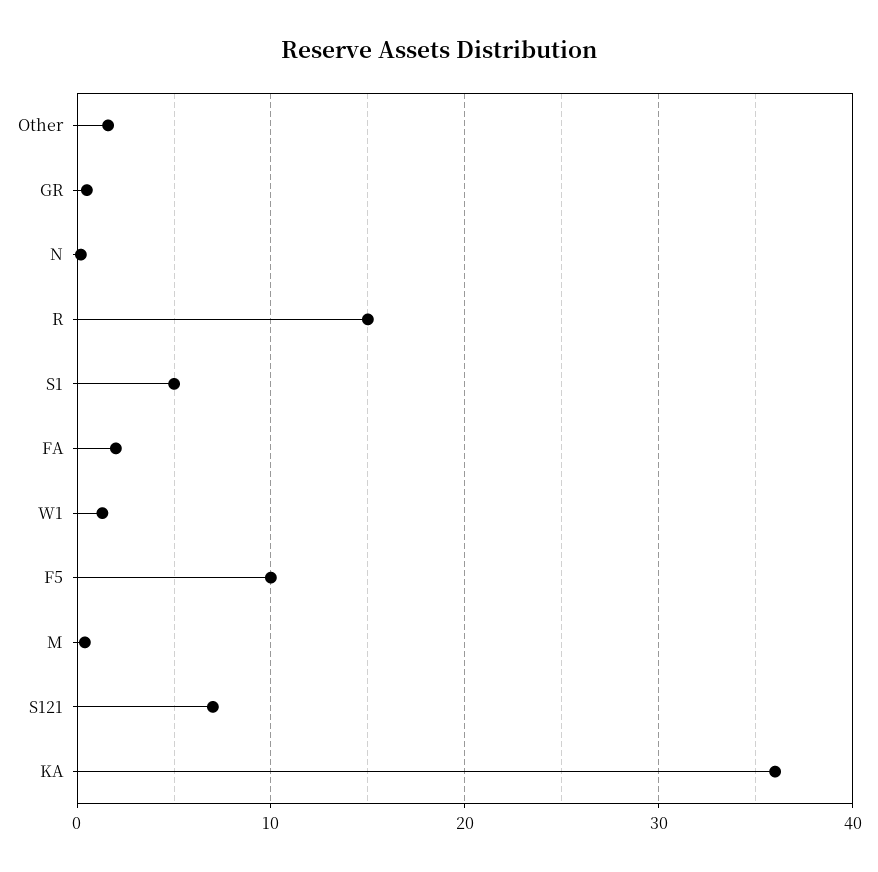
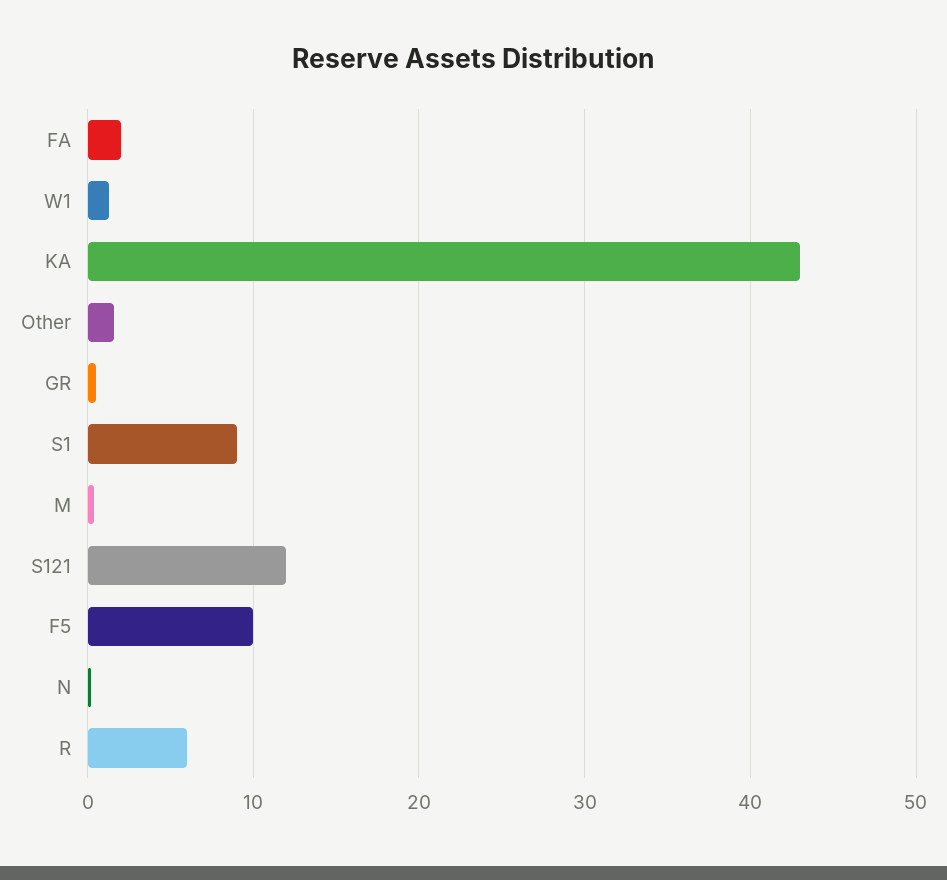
R: 15 -> 6
S1: 5 -> 9
S121: 7 -> 12
KA: 36 -> 43

